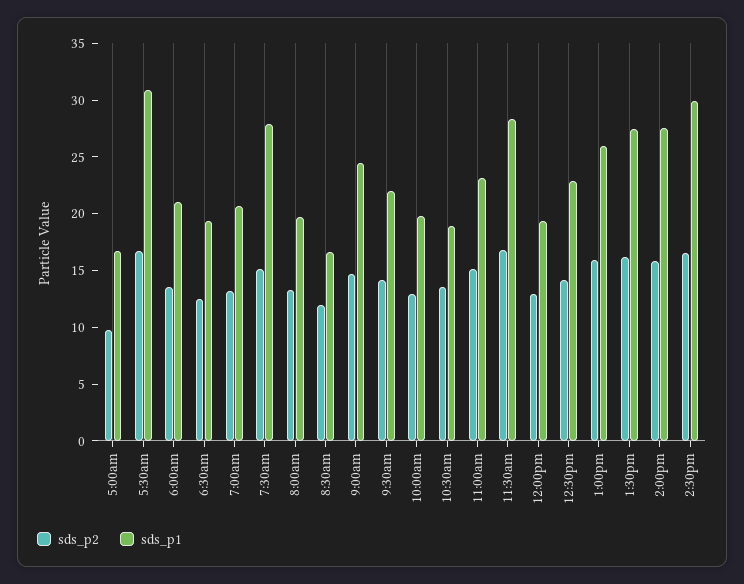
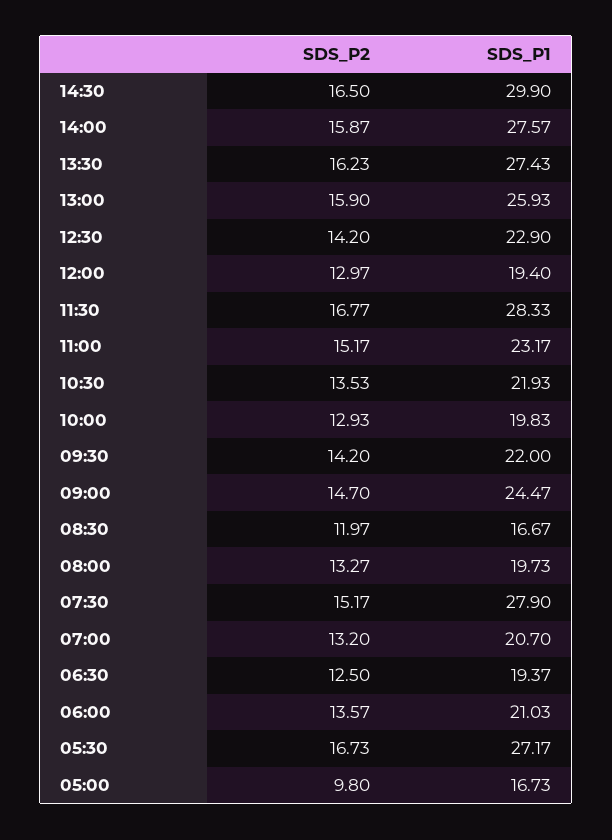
sds_p1, 5:30am: 31 -> 27.17
sds_p1, 10:30am: 19 -> 21.93

